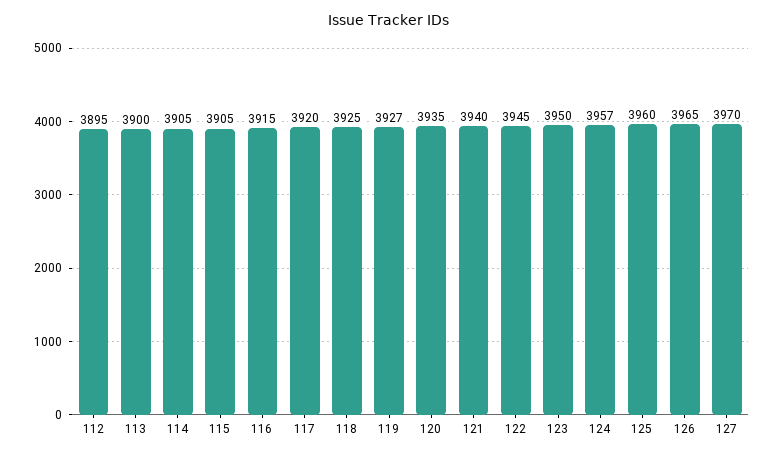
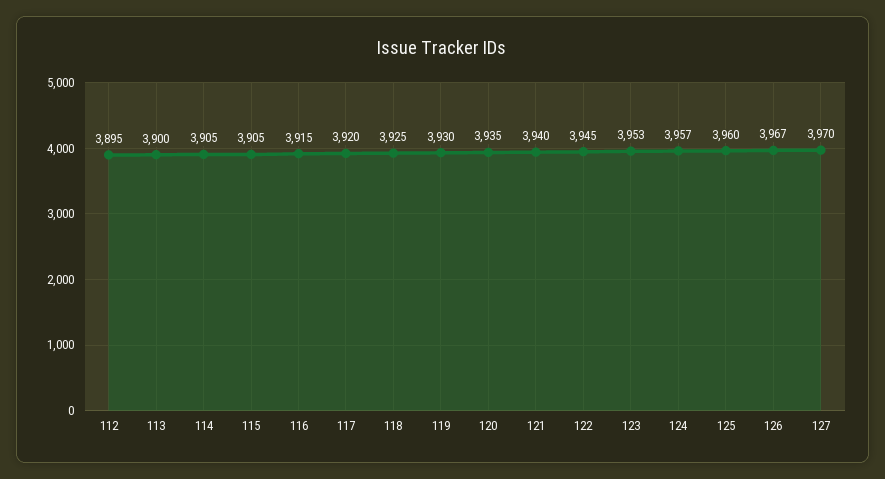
119: 3927 -> 3930
123: 3950 -> 3953
126: 3965 -> 3967

